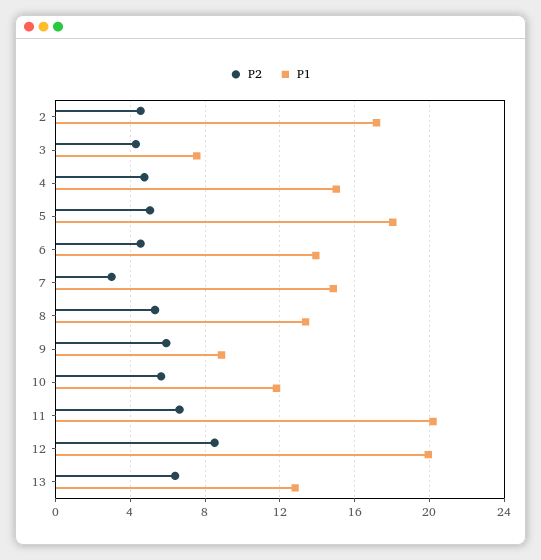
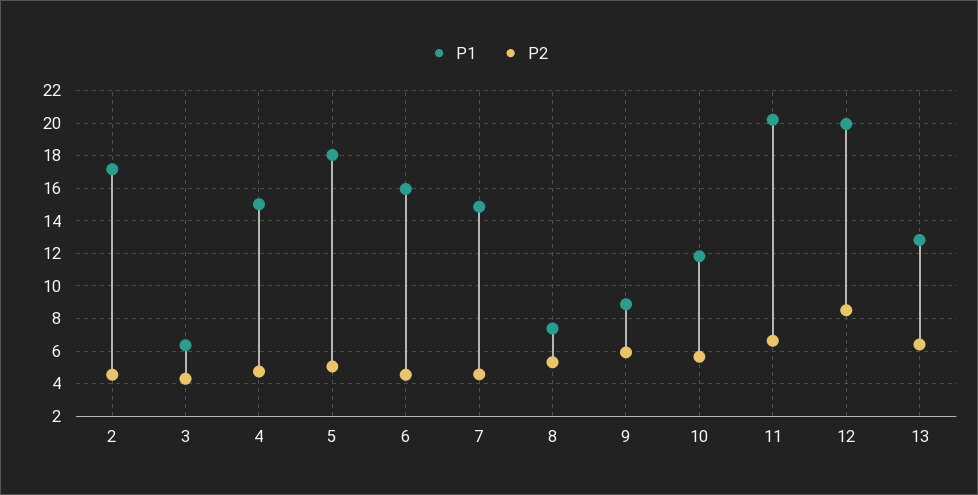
P1, 3: 7.5 -> 6.5
P1, 6: 14 -> 16
P2, 7: 3 -> 4.5
P1, 8: 13.5 -> 7.5

